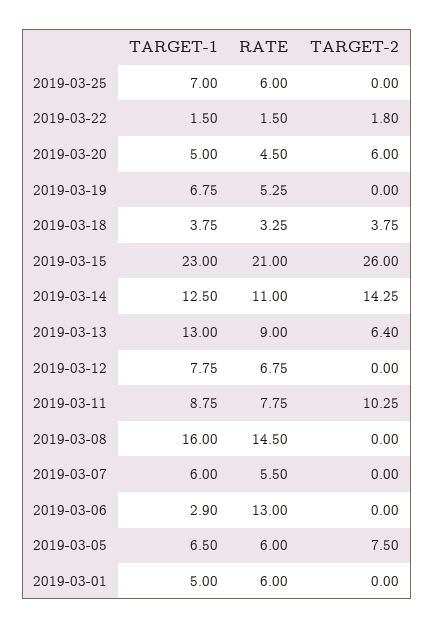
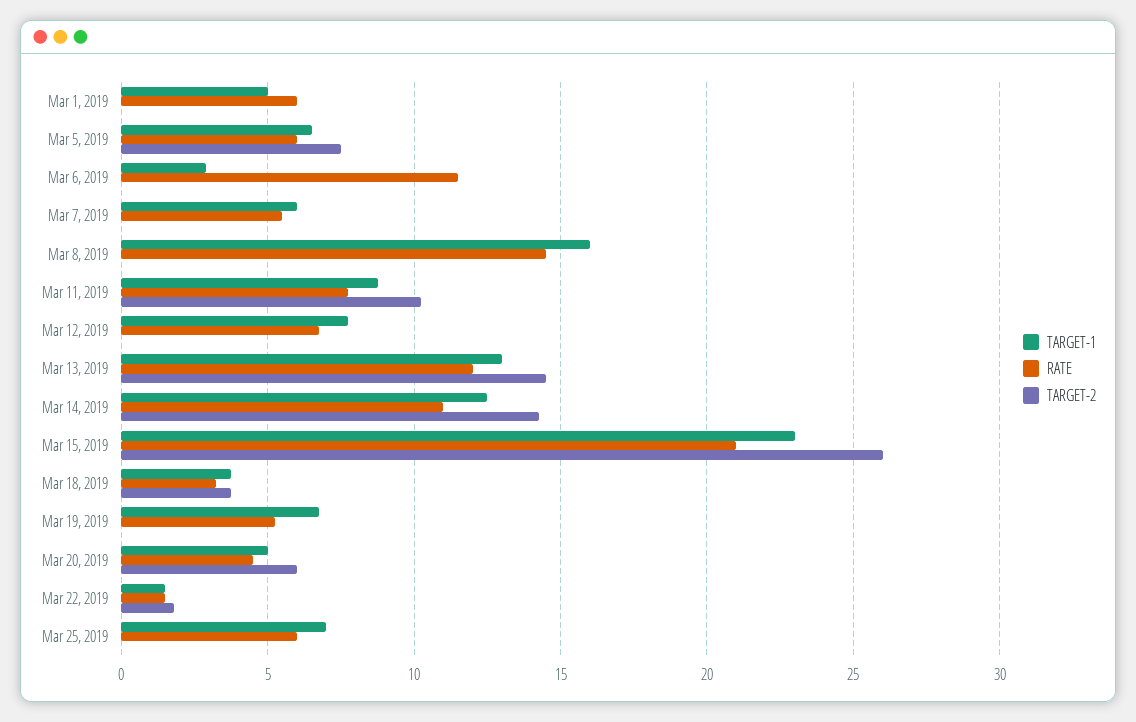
RATE, 2019-03-13: 9 -> 12
TARGET-2, 2019-03-13: 6.4 -> 14.5
RATE, 2019-03-06: 13 -> 11.5

